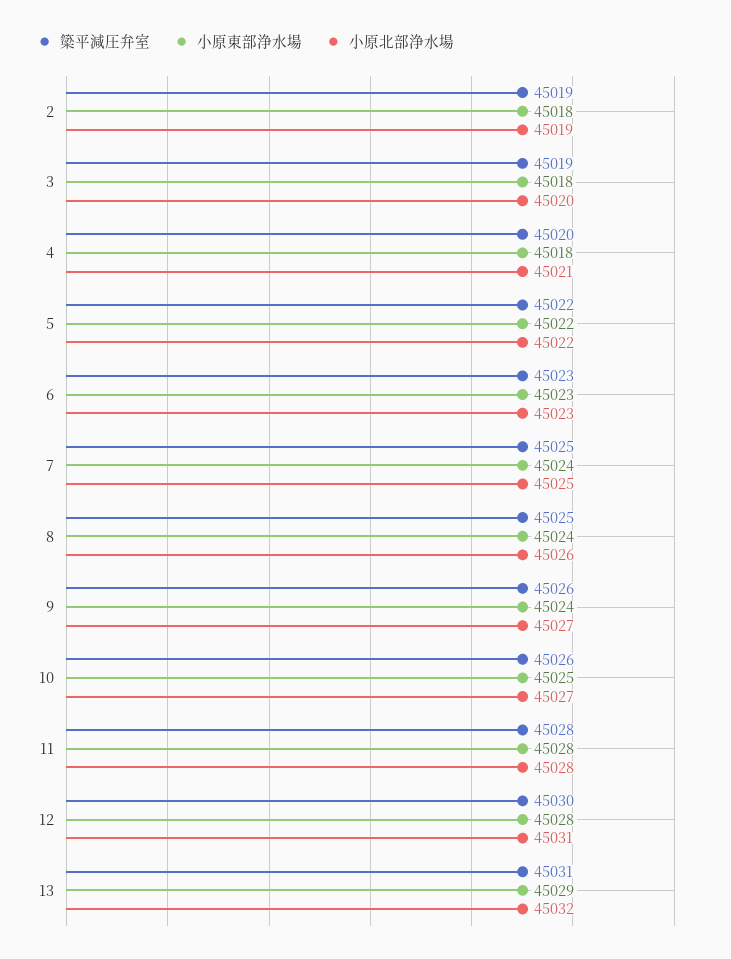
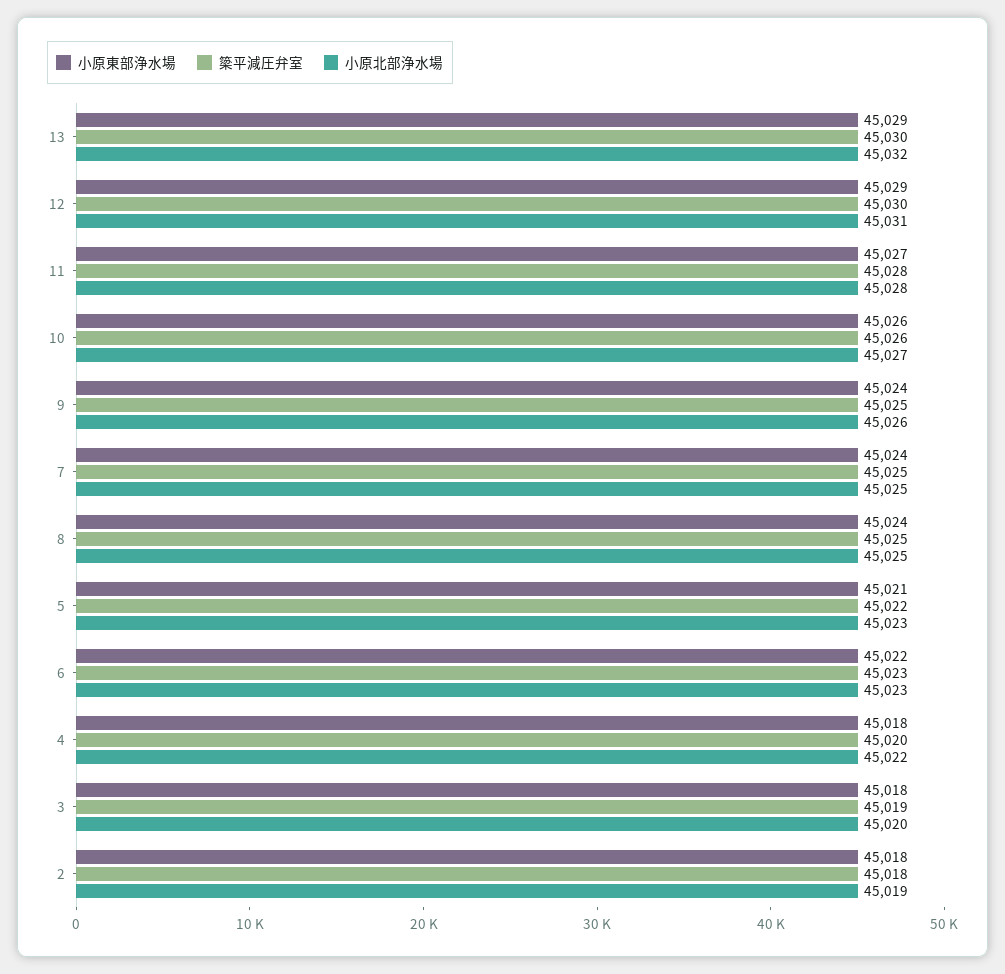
簗平減圧弁室, 2: 45019 -> 45018
小原北部浄水場, 4: 45021 -> 45022
小原東部浄水場, 5: 45022 -> 45021
小原北部浄水場, 5: 45022 -> 45023
小原東部浄水場, 6: 45023 -> 45022
小原北部浄水場, 8: 45026 -> 45025
簗平減圧弁室, 9: 45026 -> 45025
小原北部浄水場, 9: 45027 -> 45026
小原東部浄水場, 10: 45025 -> 45026
小原東部浄水場, 11: 45028 -> 45027
小原東部浄水場, 12: 45028 -> 45029
簗平減圧弁室, 13: 45031 -> 45030

